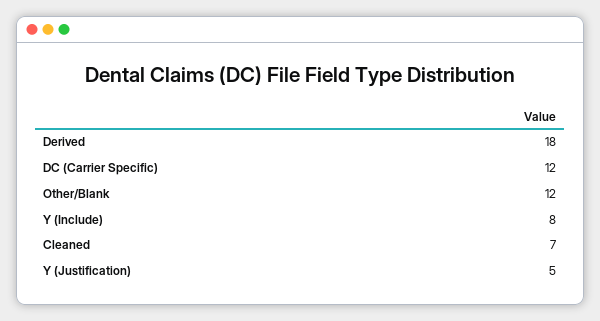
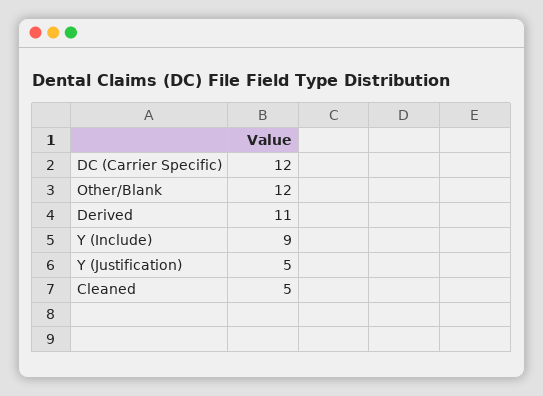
Derived: 18 -> 11
Y (Include): 8 -> 9
Cleaned: 7 -> 5

